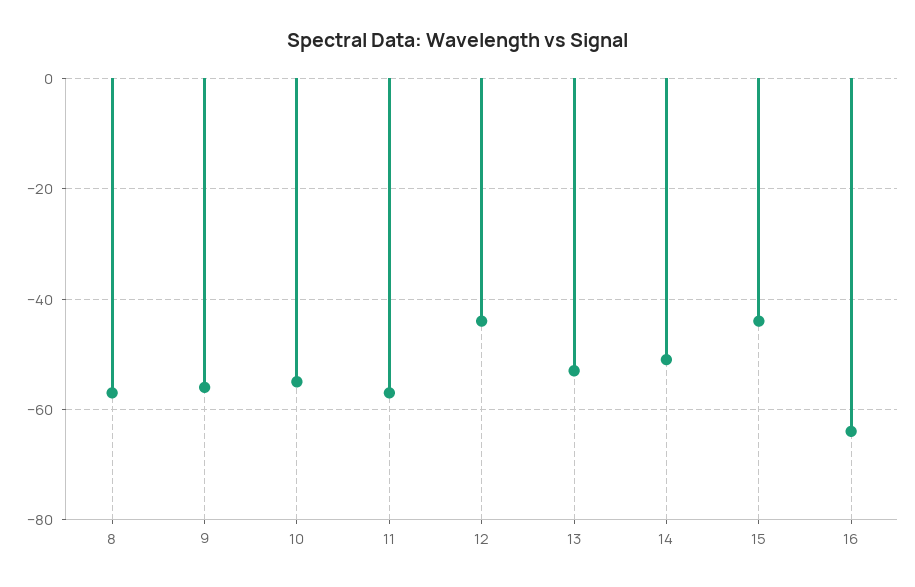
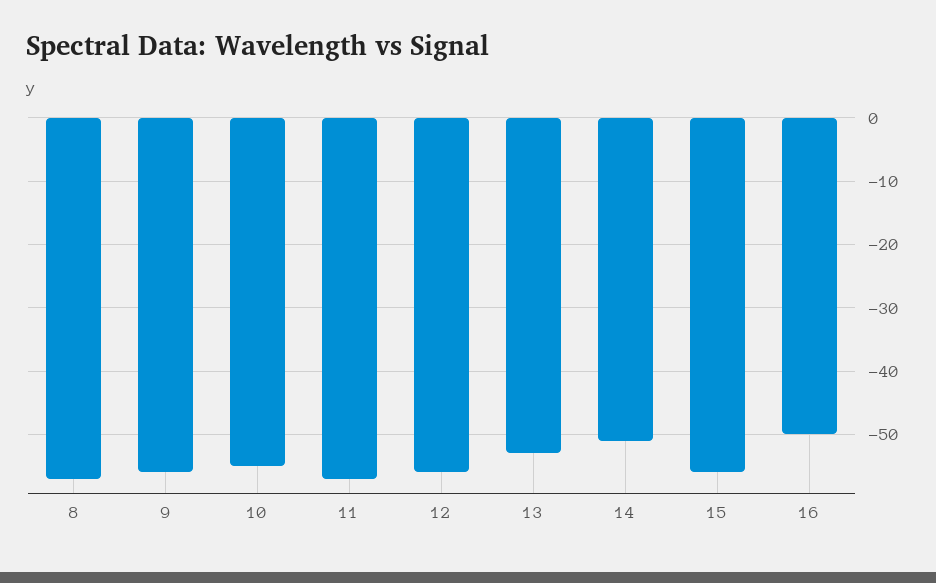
12: -45 -> -56
15: -45 -> -56
16: -65 -> -50

